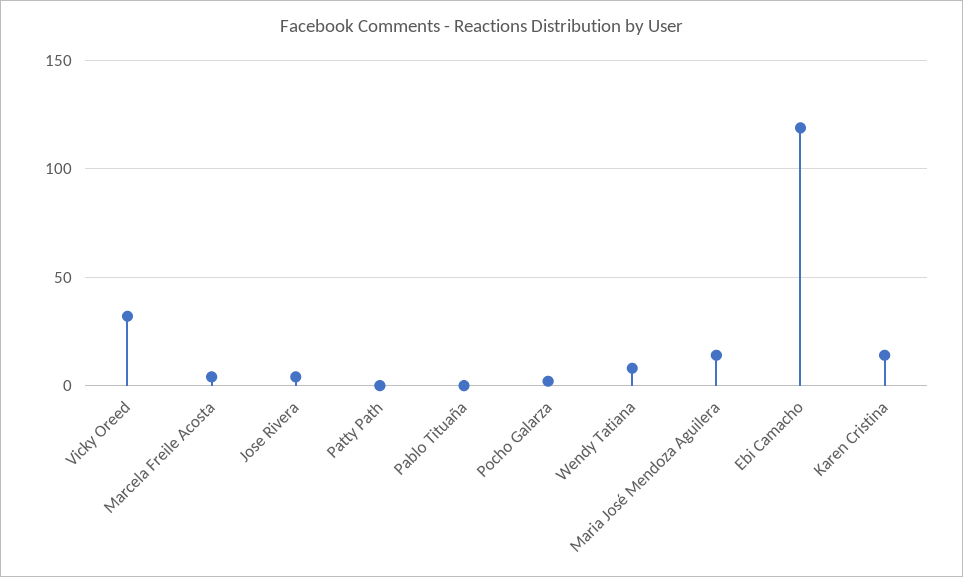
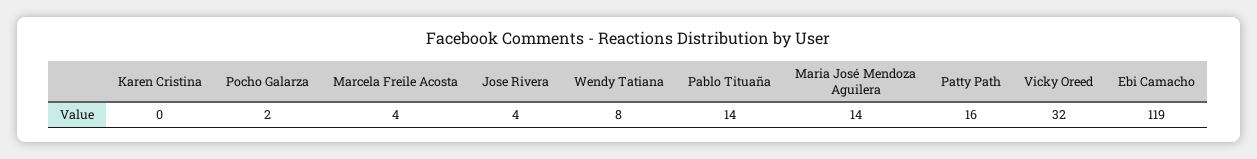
Patty Path: 0 -> 16
Pablo Tituaña: 0 -> 14
Karen Cristina: 15 -> 0

